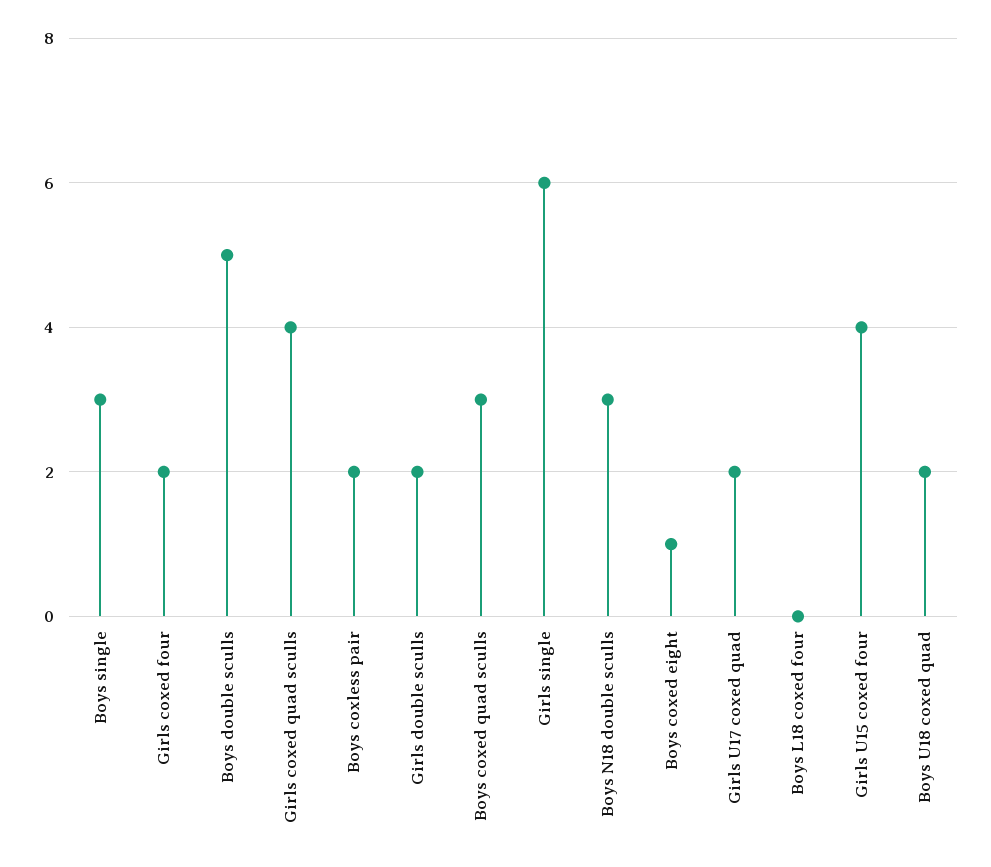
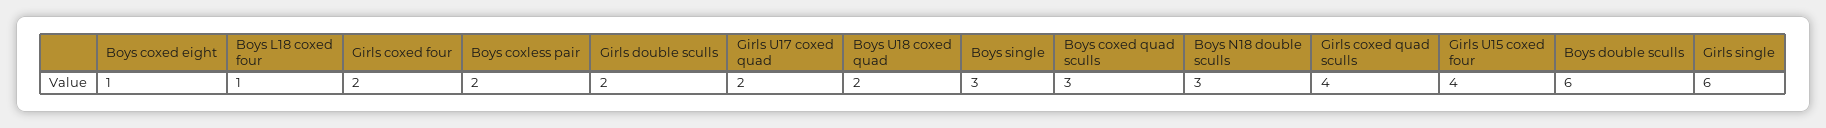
Boys double sculls: 5 -> 6
Boys L18 coxed four: 0 -> 1

